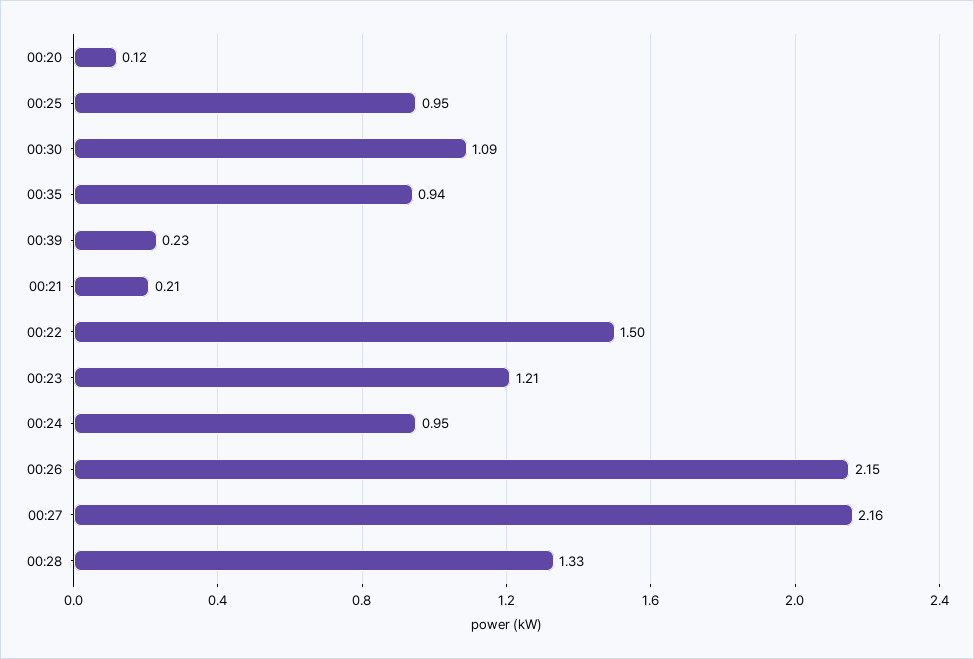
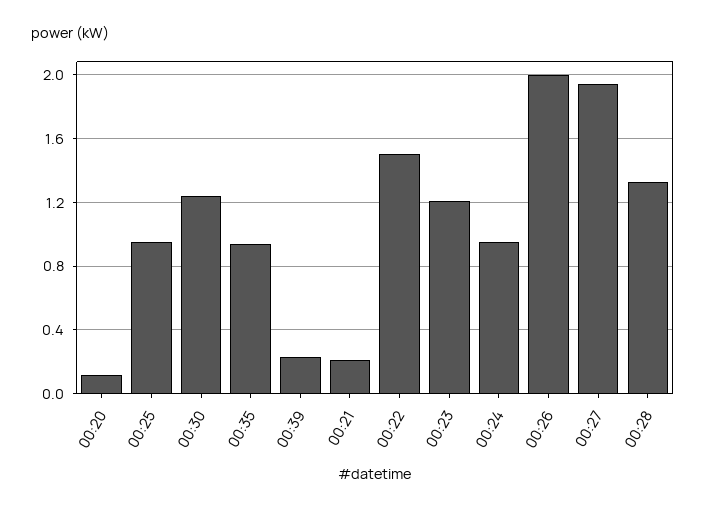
00:30: 1.09 -> 1.25
00:26: 2.15 -> 2
00:27: 2.16 -> 1.95

